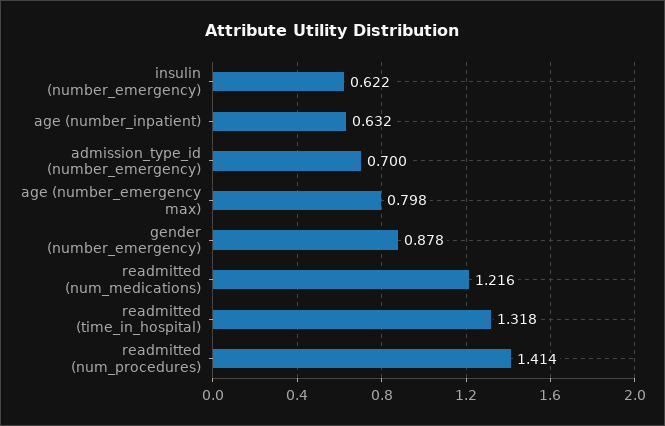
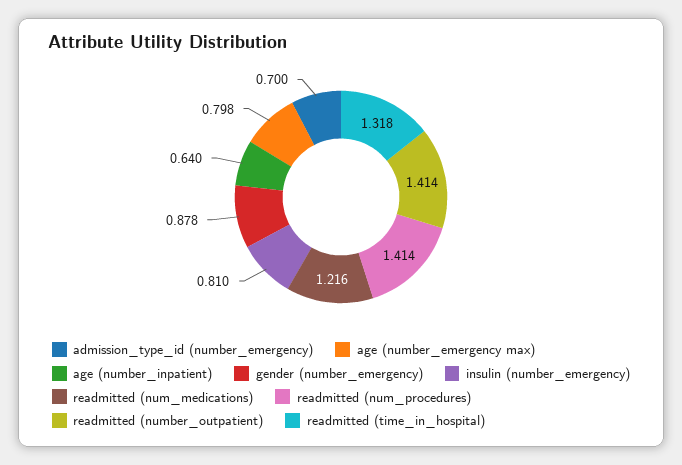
insulin (number_emergency): 0.622 -> 0.81
age (number_inpatient): 0.632 -> 0.64
readmitted (number_outpatient): none -> 1.414

